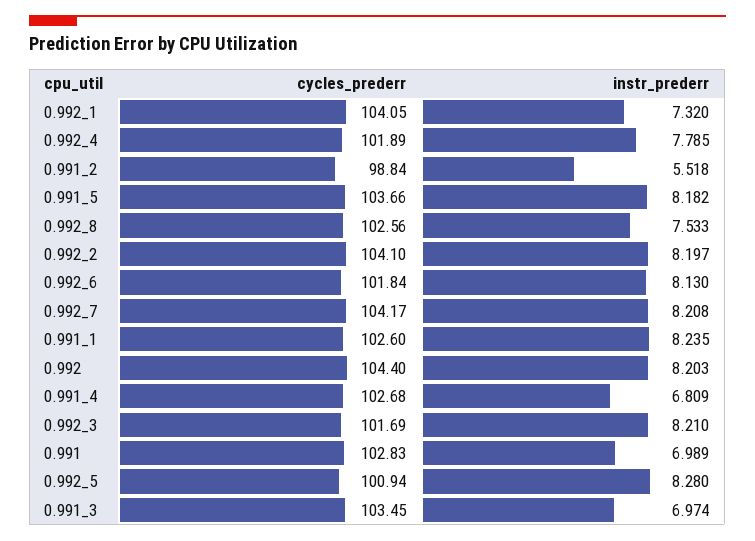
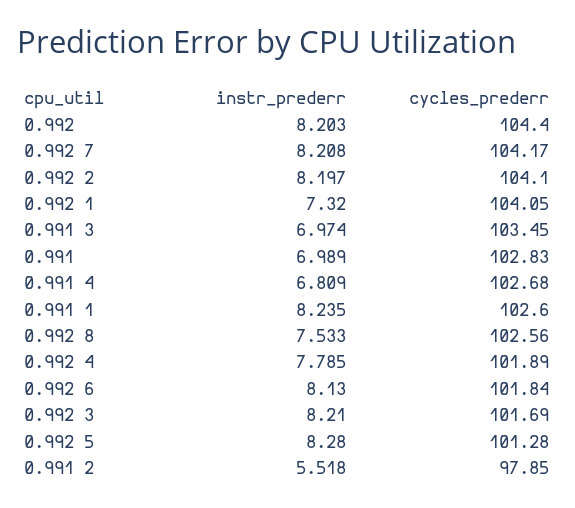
cycles_prederr, 0.991_2: 98.84 -> 97.85
cycles_prederr, 0.991_5: 103.66 -> none
instr_prederr, 0.991_5: 8.182 -> none
cycles_prederr, 0.992_5: 100.94 -> 101.28

